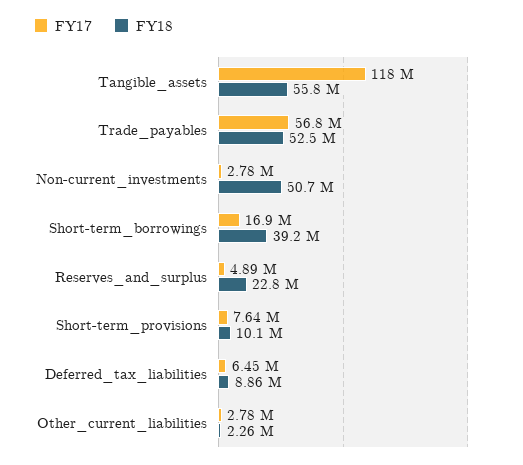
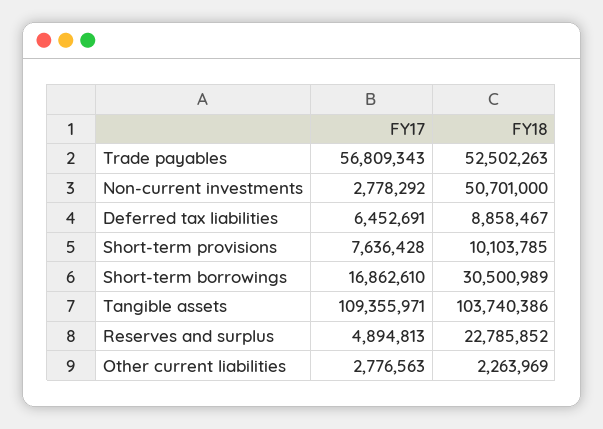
FY17, Tangible_assets: 118000000 -> 109355971
FY18, Tangible_assets: 55800000 -> 103740386
FY18, Short-term_borrowings: 39200000 -> 30500989

